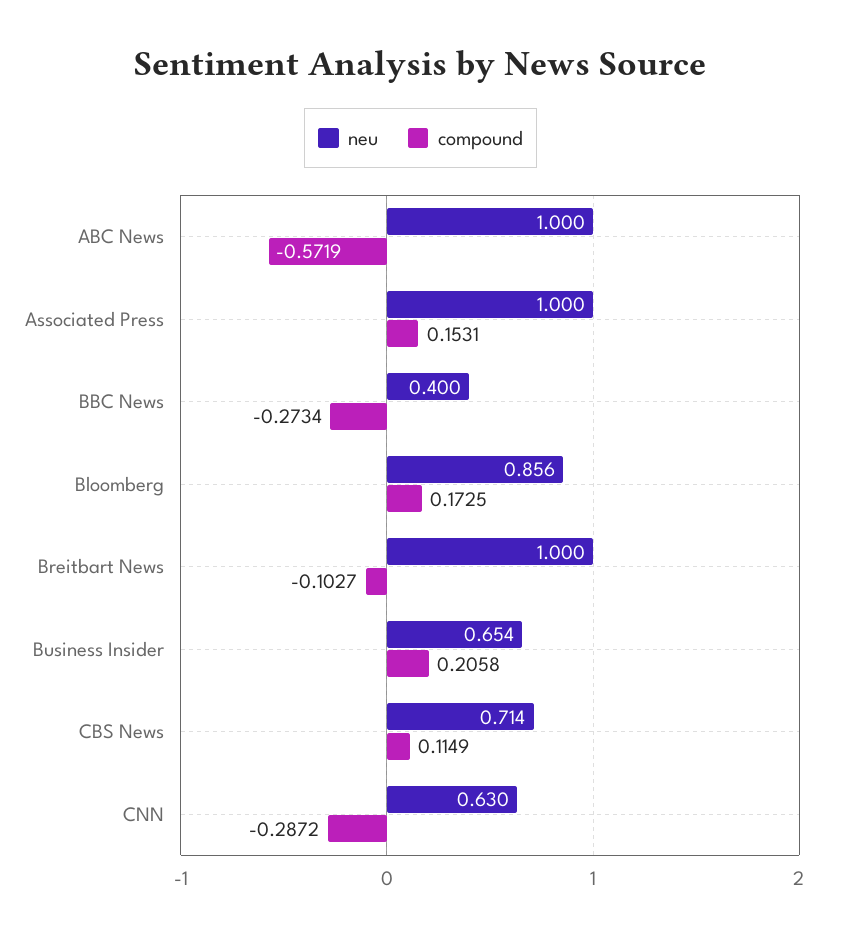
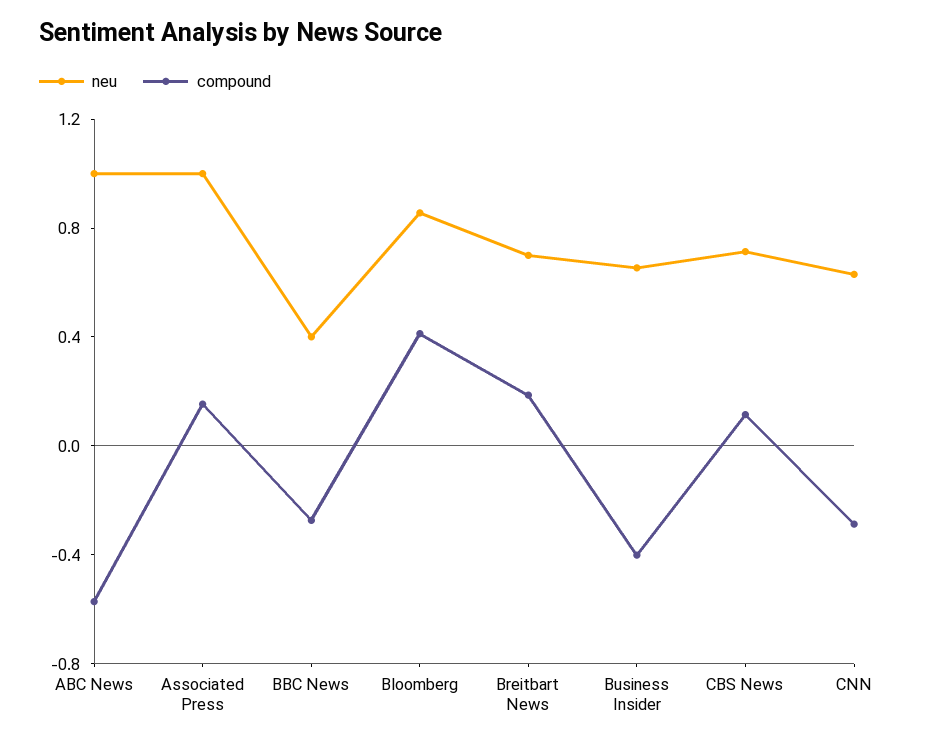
compound, Bloomberg: 0.1725 -> 0.4
neu, Breitbart News: 1 -> 0.7
compound, Breitbart News: -0.1027 -> 0.2
compound, Business Insider: 0.2058 -> -0.4

